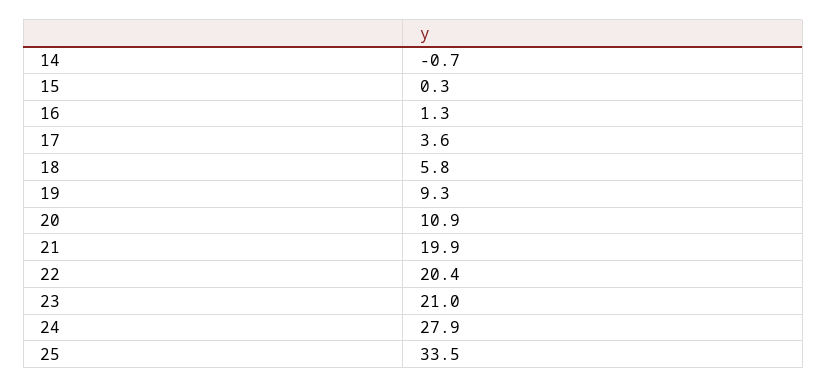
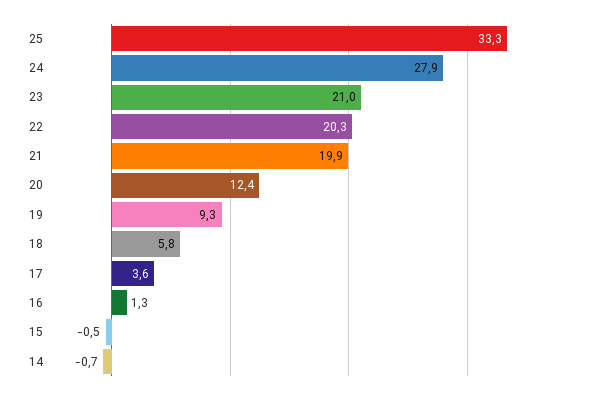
15: 0.3 -> -0.5
20: 10.9 -> 12.4
22: 20.4 -> 20.3
25: 33.5 -> 33.3

